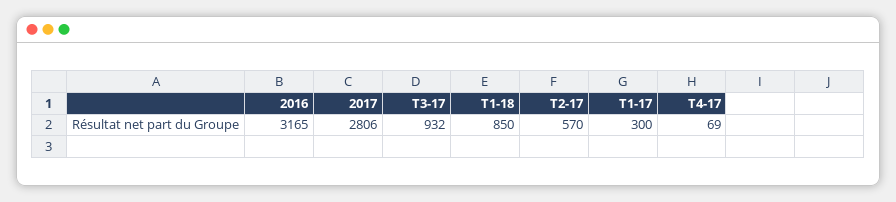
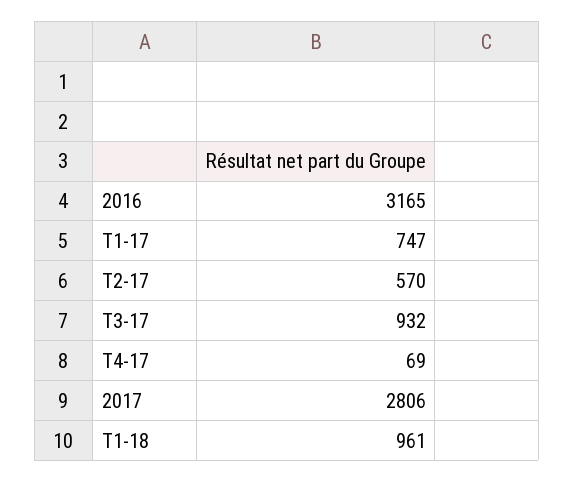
T1-18: 850 -> 961
T1-17: 300 -> 747

